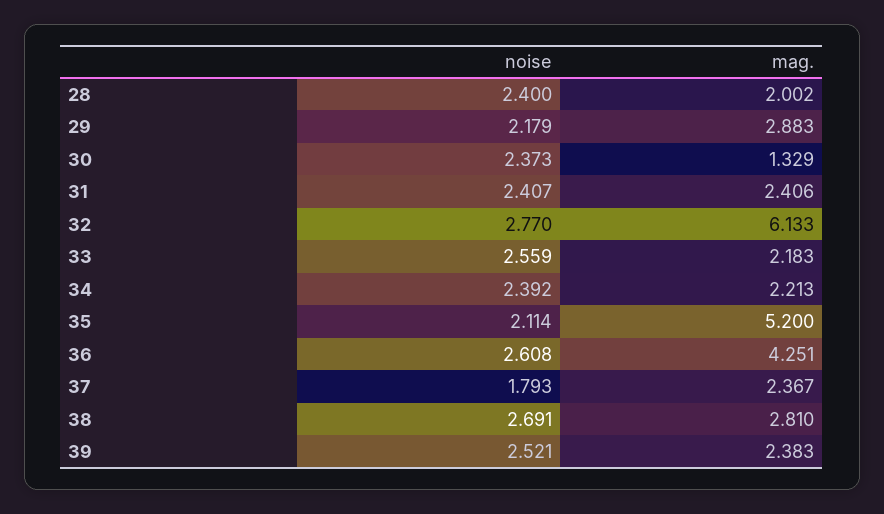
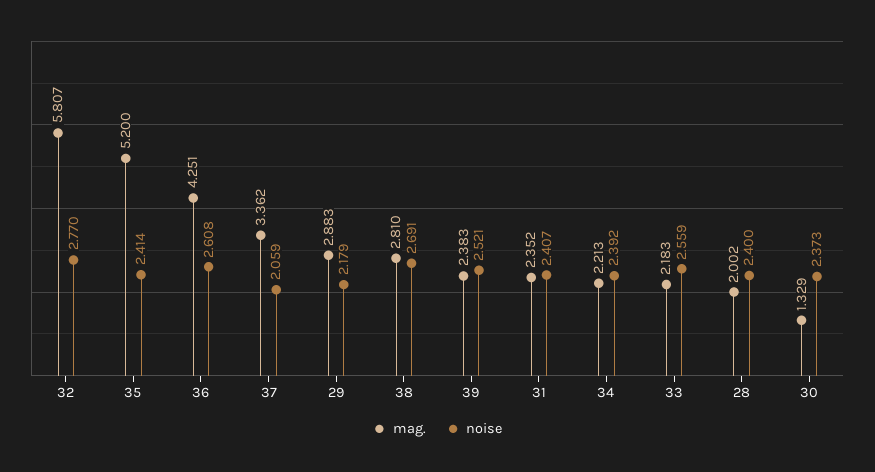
mag., 31: 2.406 -> 2.352
mag., 32: 6.133 -> 5.807
noise, 35: 2.114 -> 2.414
noise, 37: 1.793 -> 2.059
mag., 37: 2.367 -> 3.362

